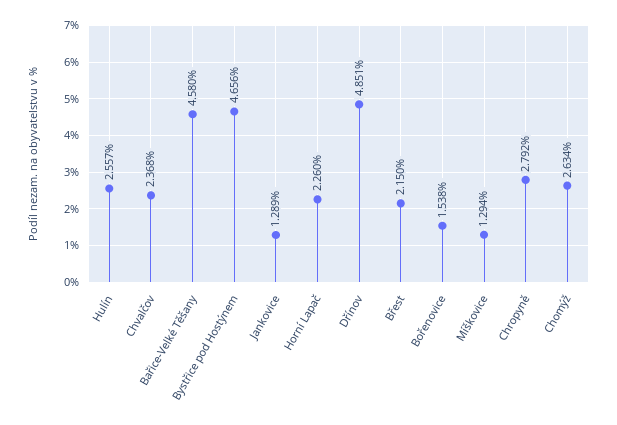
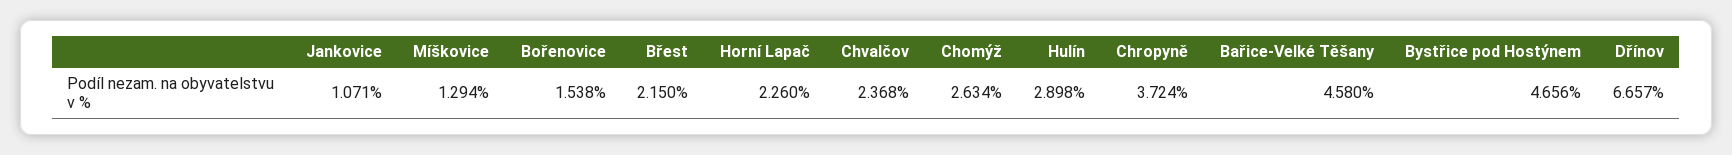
Hulín: 2.557 -> 2.898
Jankovice: 1.289 -> 1.071
Dřínov: 4.851 -> 6.657
Chropyně: 2.792 -> 3.724

